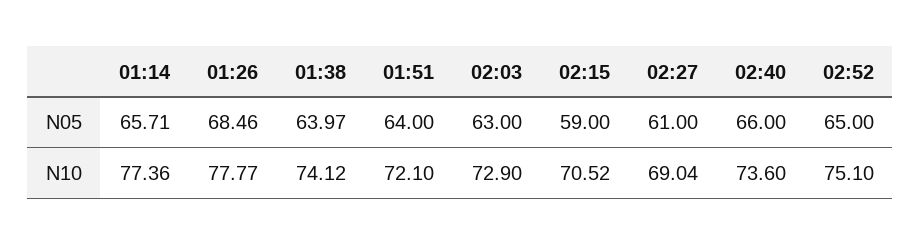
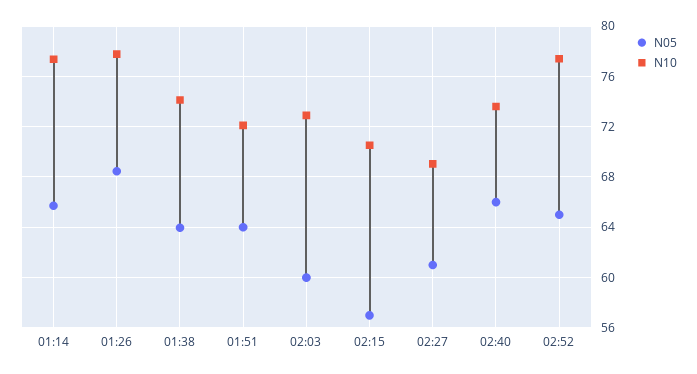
N05, 02:03: 63 -> 60
N05, 02:15: 59 -> 57
N10, 02:52: 75.1 -> 77.5

